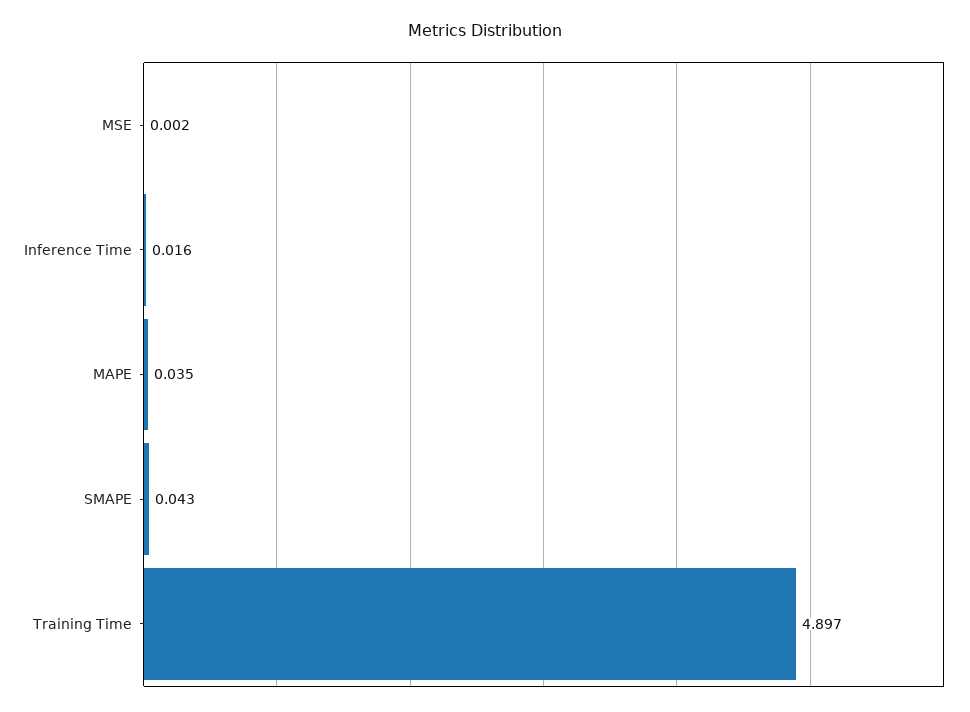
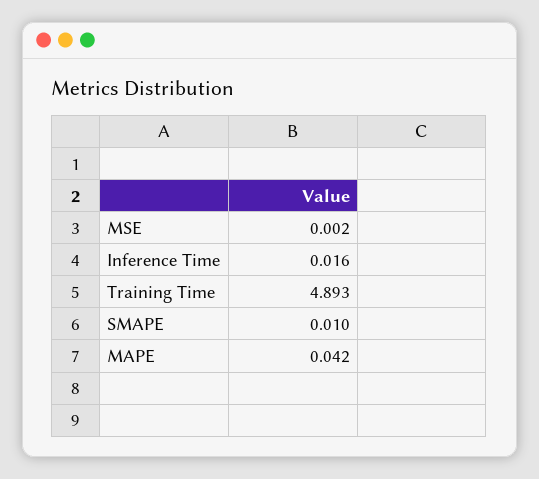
MAPE: 0.035 -> 0.042
SMAPE: 0.043 -> 0.01
Training Time: 4.897 -> 4.893

